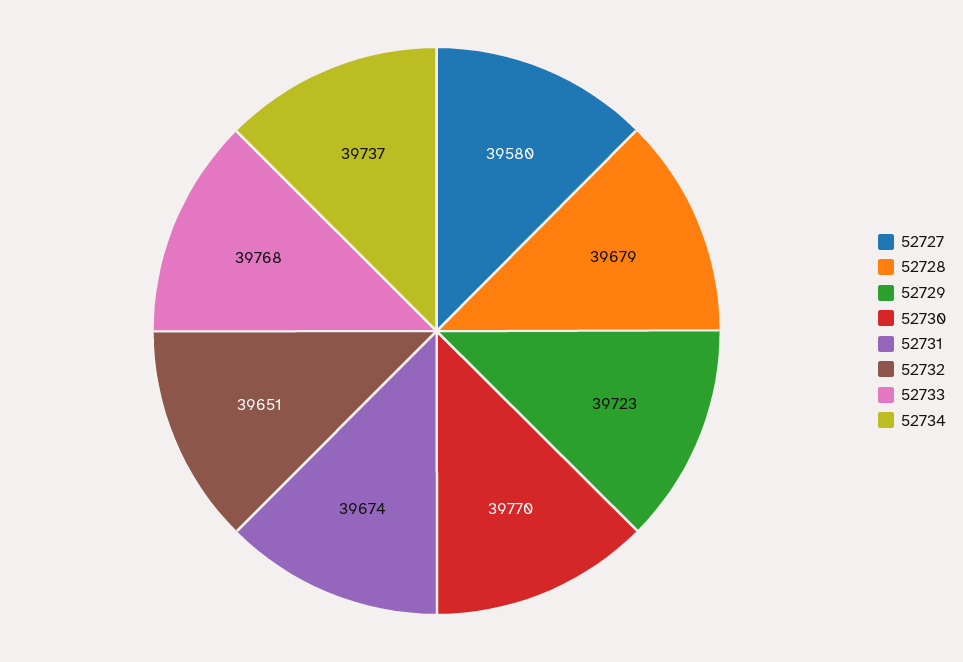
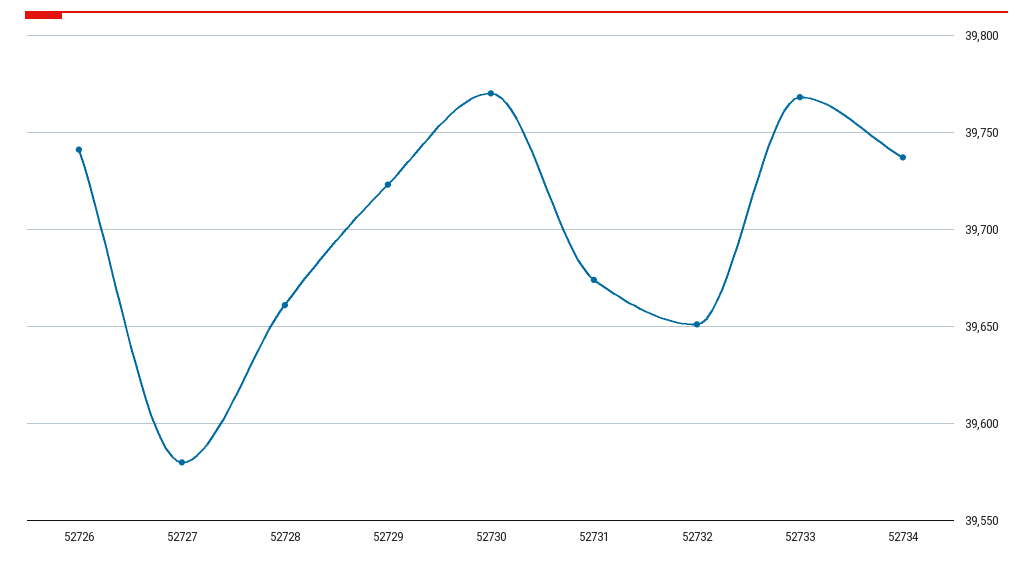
52728: 39679 -> 39660
52726: none -> 39740

